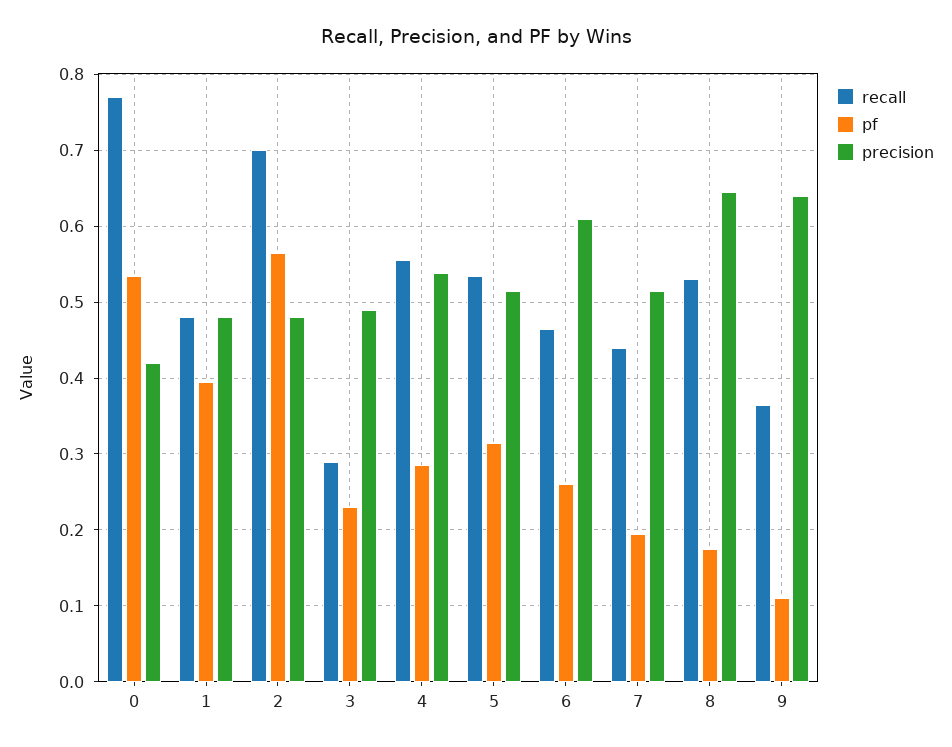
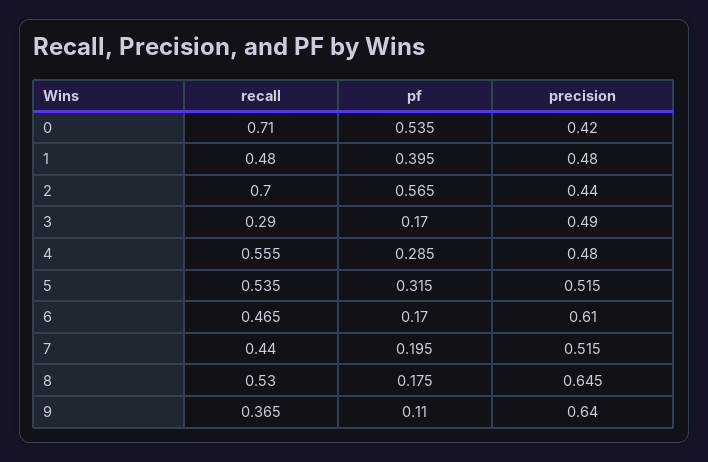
recall, 0: 0.77 -> 0.71
precision, 2: 0.48 -> 0.44
pf, 3: 0.23 -> 0.17
precision, 4: 0.54 -> 0.48
pf, 6: 0.26 -> 0.17

